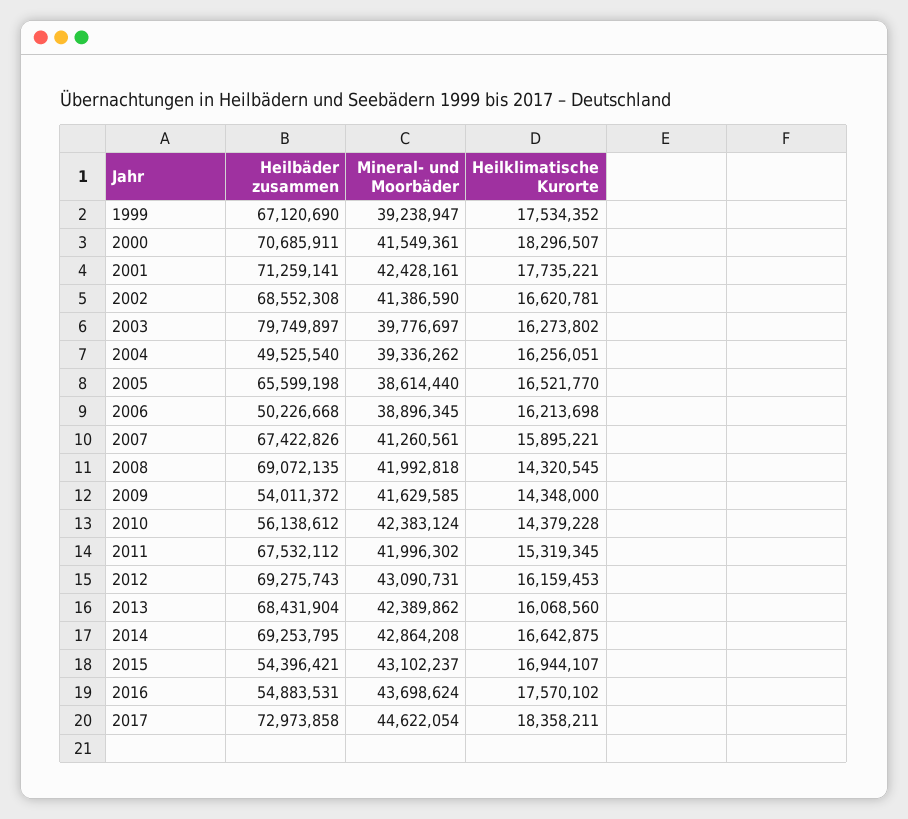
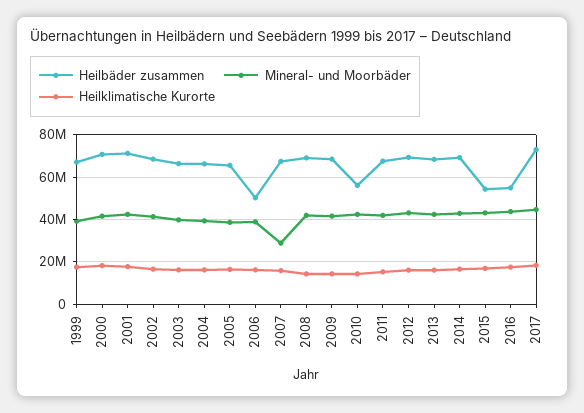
Heilbäder zusammen, 2003: 79749897 -> 65000000
Heilbäder zusammen, 2004: 49525540 -> 65000000
Mineral- und Moorbäder, 2007: 41260561 -> 30000000
Heilbäder zusammen, 2009: 54011372 -> 70000000

